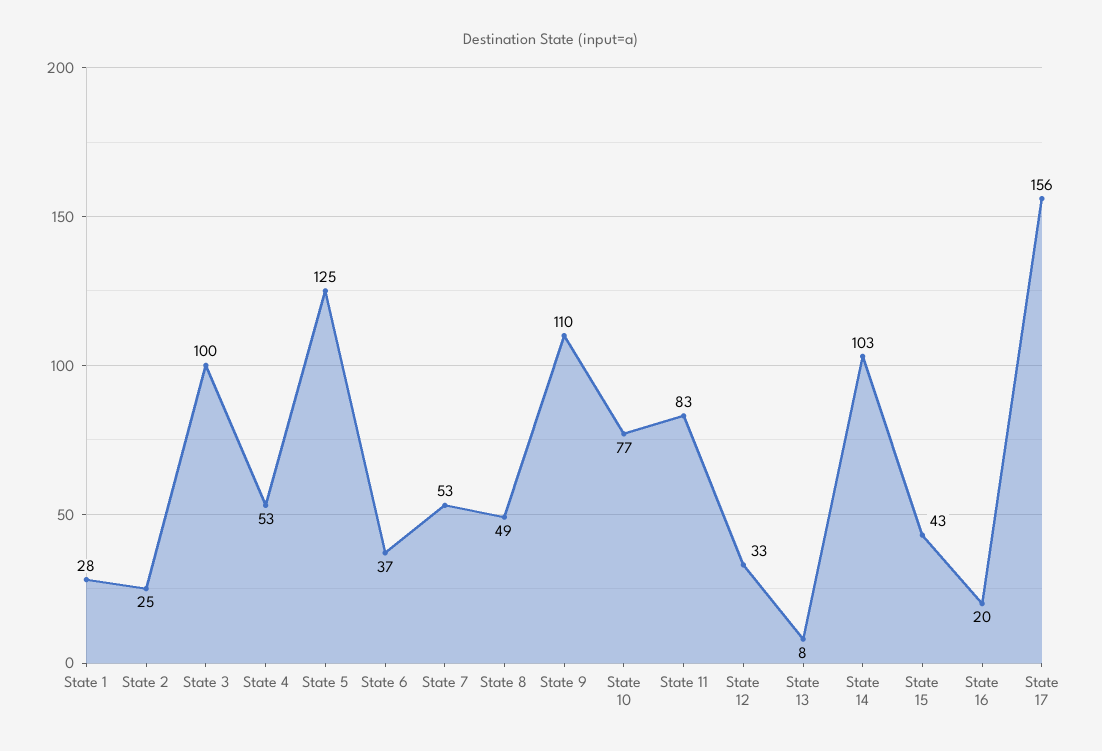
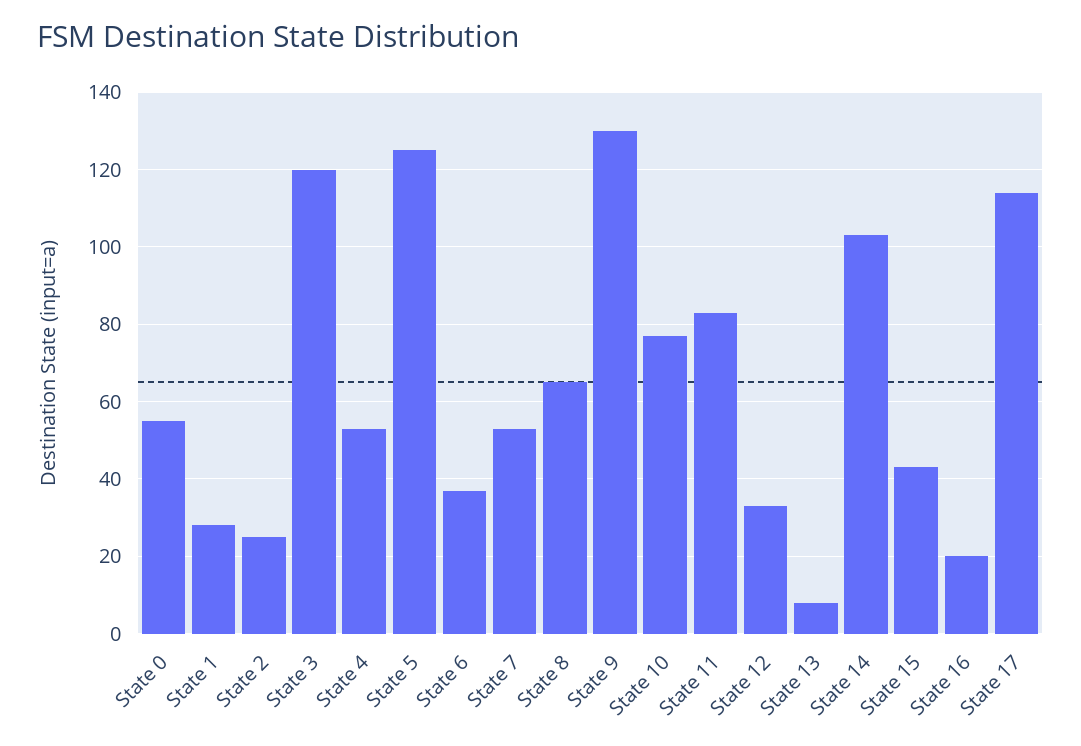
State 3: 100 -> 120
State 8: 49 -> 65
State 9: 110 -> 130
State 17: 156 -> 115
State 0: none -> 55

